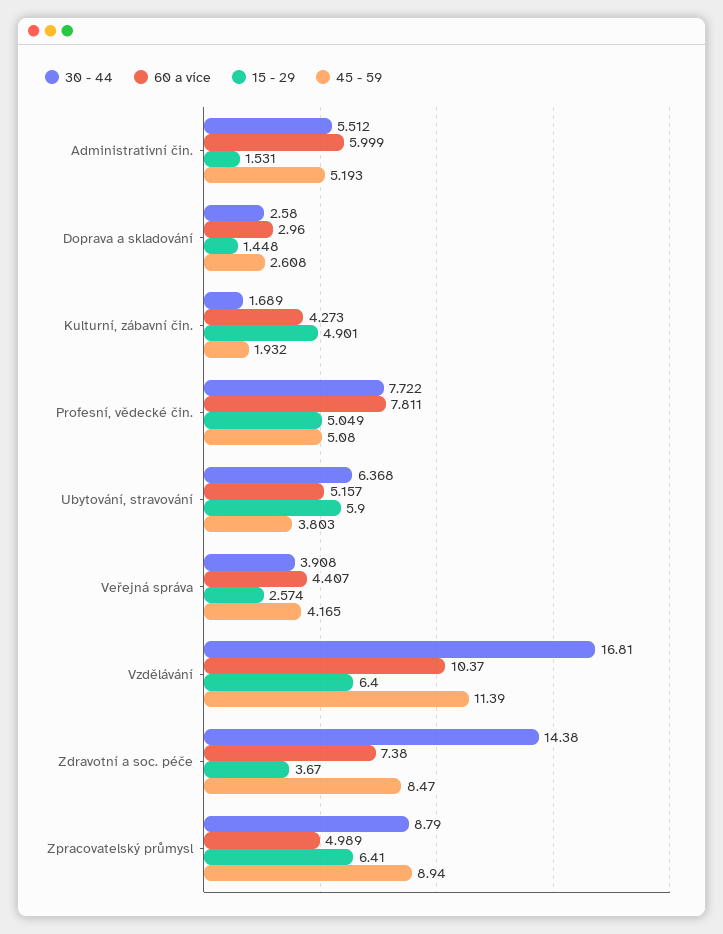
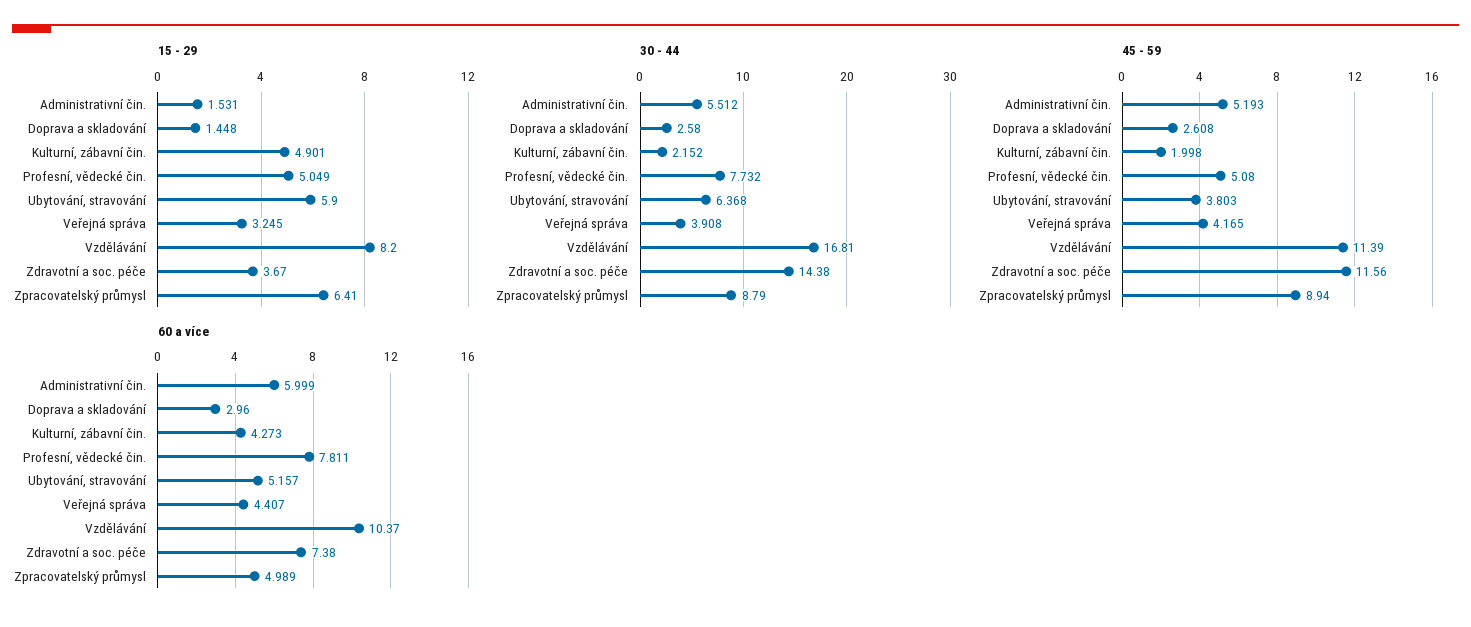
30 - 44, Kulturní, zábavní čin.: 1.689 -> 2.152
45 - 59, Kulturní, zábavní čin.: 1.932 -> 1.998
30 - 44, Profesní, vědecké čin.: 7.722 -> 7.732
15 - 29, Veřejná správa: 2.574 -> 3.245
15 - 29, Vzdělávání: 6.4 -> 8.2
45 - 59, Zdravotní a soc. péče: 8.47 -> 11.56

